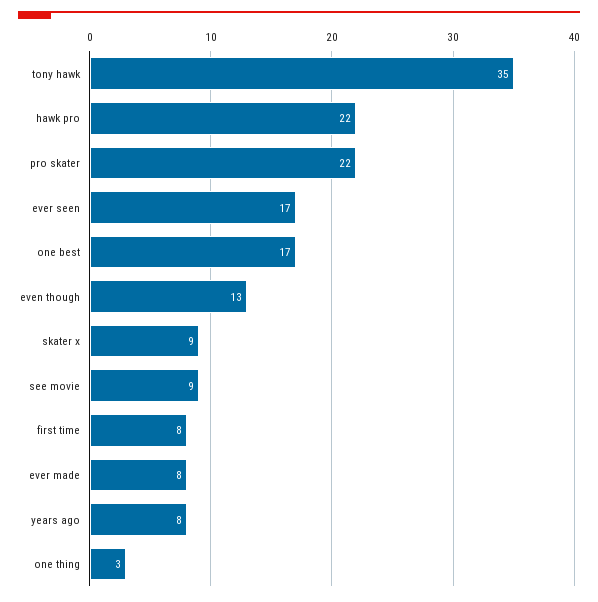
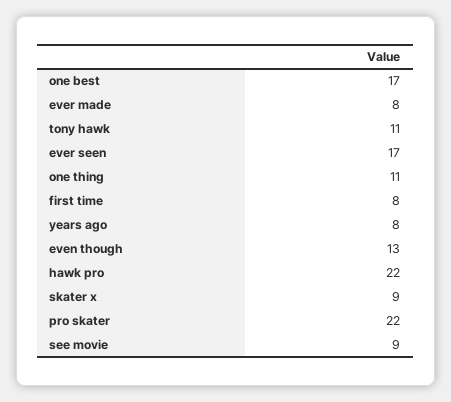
tony hawk: 35 -> 11
one thing: 3 -> 11

